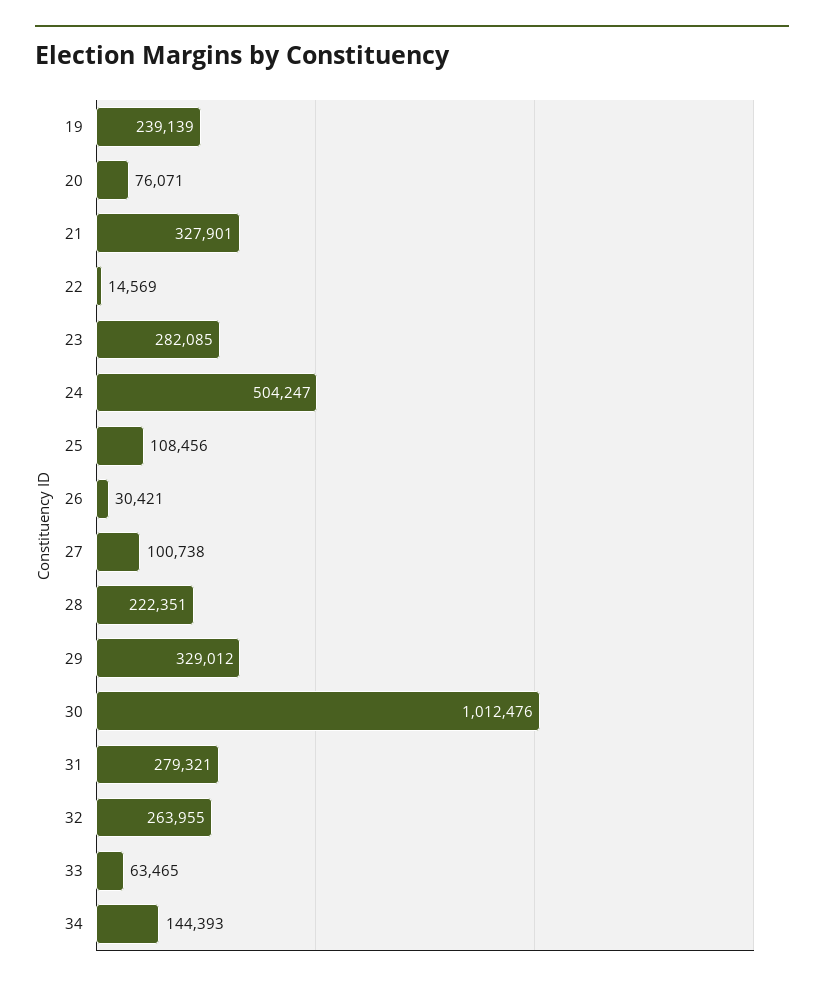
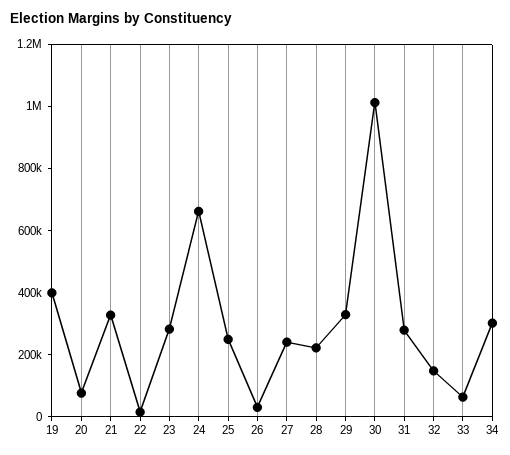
19: 239139 -> 400000
24: 504247 -> 650000
25: 108456 -> 250000
27: 100738 -> 250000
32: 263955 -> 150000
34: 144393 -> 300000

